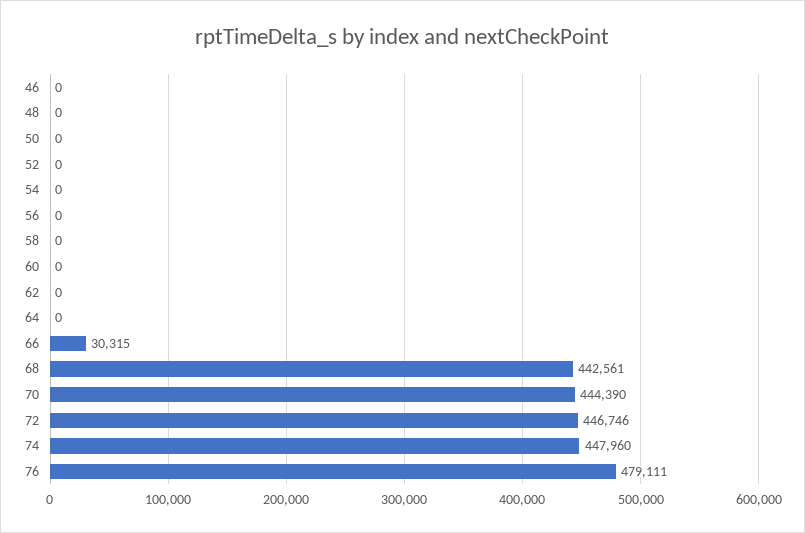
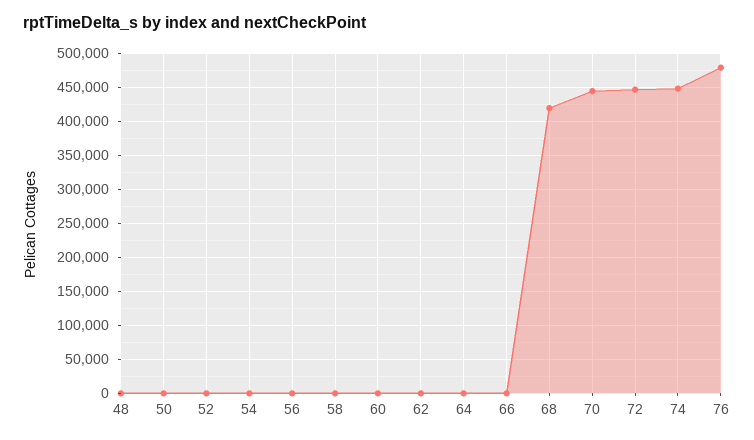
46: 0 -> none
66: 30315 -> 0
68: 442561 -> 420000

